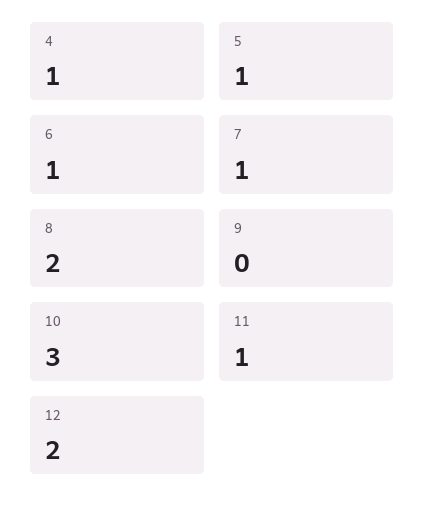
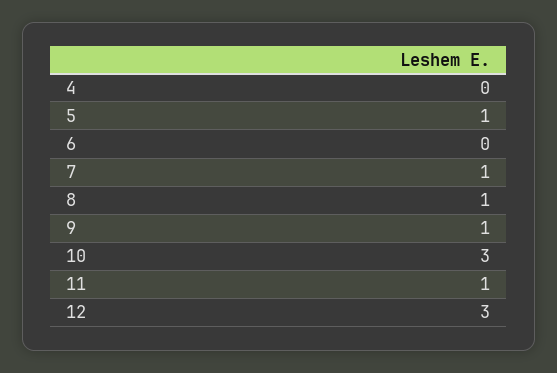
4: 1 -> 0
6: 1 -> 0
8: 2 -> 1
9: 0 -> 1
12: 2 -> 3

